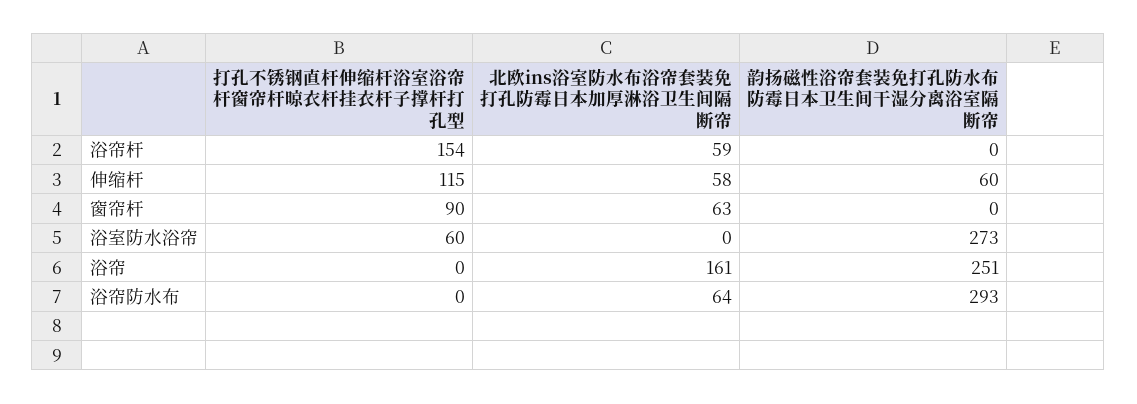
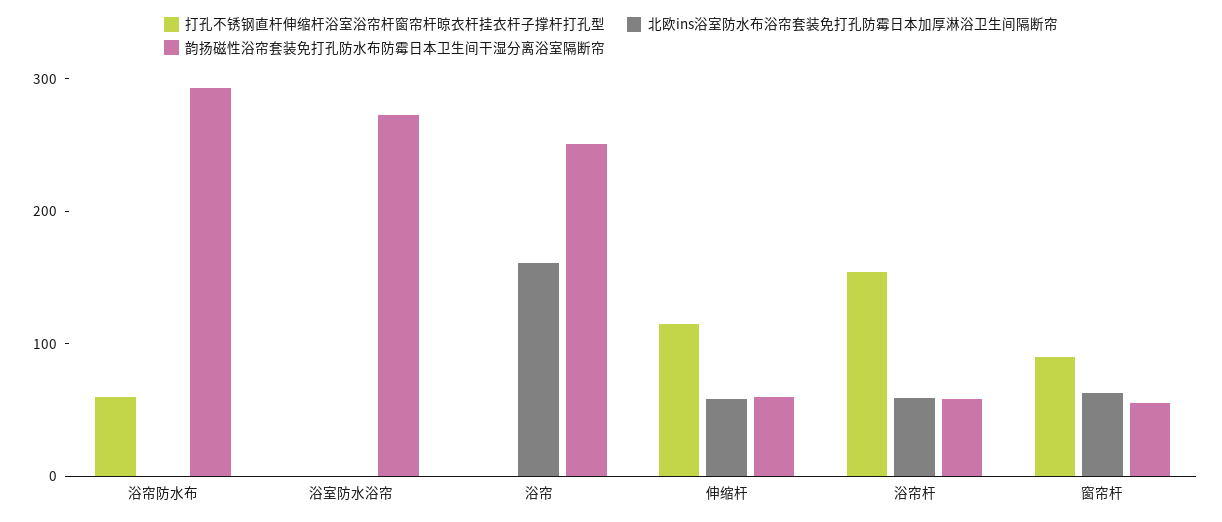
韵扬磁性浴帘套装免打孔防水布防霉日本卫生间干湿分离浴室隔断帘, 浴帘杆: 0 -> 60
韵扬磁性浴帘套装免打孔防水布防霉日本卫生间干湿分离浴室隔断帘, 窗帘杆: 0 -> 60
打孔不锈钢直杆伸缩杆浴室浴帘杆窗帘杆晾衣杆挂衣杆子撑杆打孔型, 浴室防水浴帘: 60 -> 0
打孔不锈钢直杆伸缩杆浴室浴帘杆窗帘杆晾衣杆挂衣杆子撑杆打孔型, 浴帘防水布: 0 -> 60
北欧ins浴室防水布浴帘套装免打孔防霉日本加厚淋浴卫生间隔断帘, 浴帘防水布: 64 -> 0

